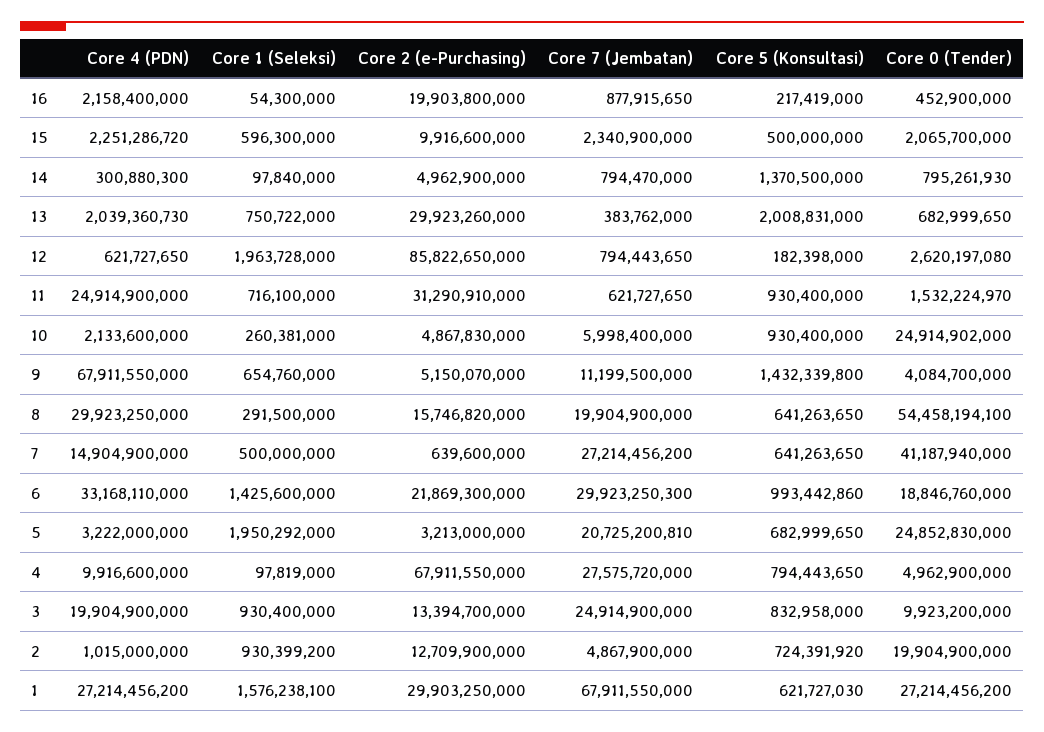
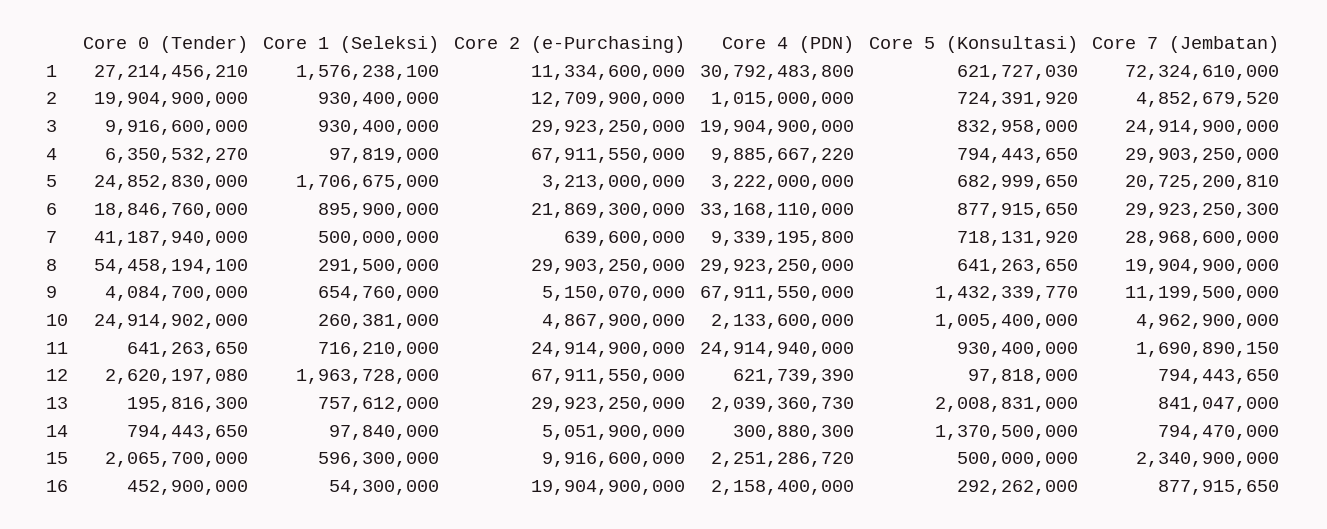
Core 2 (e-Purchasing), 16: 19903800000 -> 19904900000
Core 5 (Konsultasi), 16: 217419000 -> 292262000
Core 2 (e-Purchasing), 14: 4962900000 -> 5051900000
Core 0 (Tender), 14: 795261930 -> 794443650
Core 1 (Seleksi), 13: 750722000 -> 757612000
Core 2 (e-Purchasing), 13: 29923260000 -> 29923250000
Core 7 (Jembatan), 13: 383762000 -> 841047000
Core 0 (Tender), 13: 682999650 -> 195816300
Core 4 (PDN), 12: 621727650 -> 621739390
Core 2 (e-Purchasing), 12: 85822650000 -> 67911550000
Core 5 (Konsultasi), 12: 182398000 -> 97818000
Core 4 (PDN), 11: 24914900000 -> 24914940000
Core 1 (Seleksi), 11: 716100000 -> 716210000
Core 2 (e-Purchasing), 11: 31290910000 -> 24914900000
Core 7 (Jembatan), 11: 621727650 -> 1690890150
Core 0 (Tender), 11: 1532224970 -> 641263650
Core 2 (e-Purchasing), 10: 4867830000 -> 4867900000
Core 7 (Jembatan), 10: 5998400000 -> 4962900000
Core 5 (Konsultasi), 10: 930400000 -> 1005400000
Core 5 (Konsultasi), 9: 1432339800 -> 1432339770
Core 2 (e-Purchasing), 8: 15746820000 -> 29903250000
Core 4 (PDN), 7: 14904900000 -> 9339195800
Core 7 (Jembatan), 7: 27214456200 -> 28968600000
Core 5 (Konsultasi), 7: 641263650 -> 718131920
Core 1 (Seleksi), 6: 1425600000 -> 895900000
Core 5 (Konsultasi), 6: 993442860 -> 877915650
Core 1 (Seleksi), 5: 1950292000 -> 1706675000
Core 4 (PDN), 4: 9916600000 -> 9885667220
Core 7 (Jembatan), 4: 27575720000 -> 29903250000
Core 0 (Tender), 4: 4962900000 -> 6350532270
Core 2 (e-Purchasing), 3: 13394700000 -> 29923250000
Core 0 (Tender), 3: 9923200000 -> 9916600000
Core 1 (Seleksi), 2: 930399200 -> 930400000
Core 7 (Jembatan), 2: 4867900000 -> 4852679520
Core 4 (PDN), 1: 27214456200 -> 30792483800
Core 2 (e-Purchasing), 1: 29903250000 -> 11334600000
Core 7 (Jembatan), 1: 67911550000 -> 72324610000
Core 0 (Tender), 1: 27214456200 -> 27214456210

